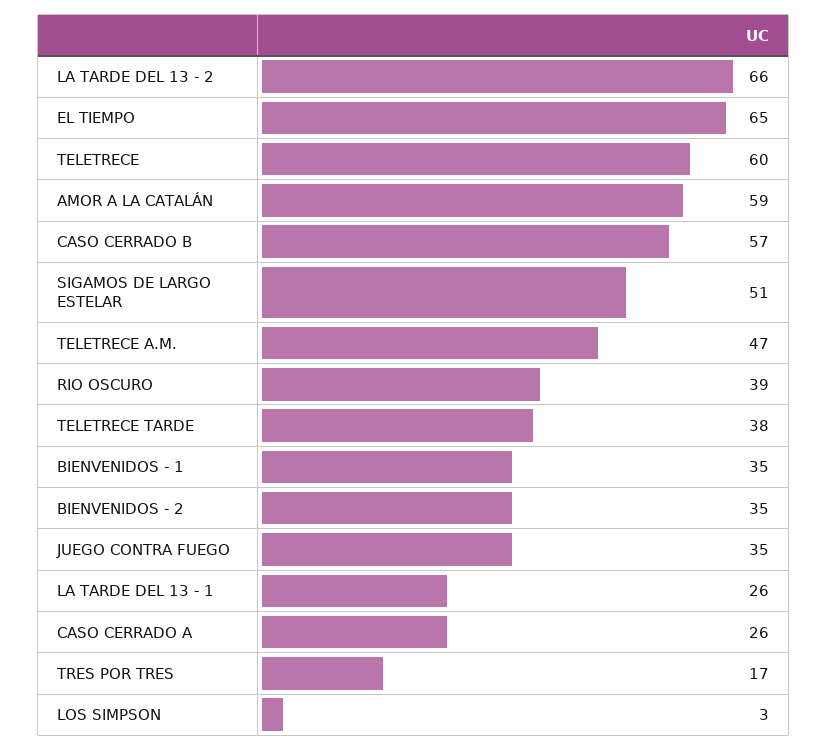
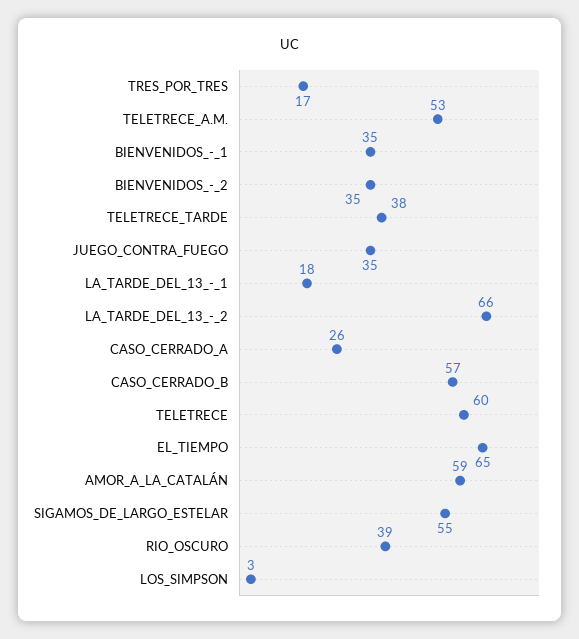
SIGAMOS DE LARGO ESTELAR: 51 -> 55
TELETRECE A.M.: 47 -> 53
LA TARDE DEL 13 - 1: 26 -> 18

